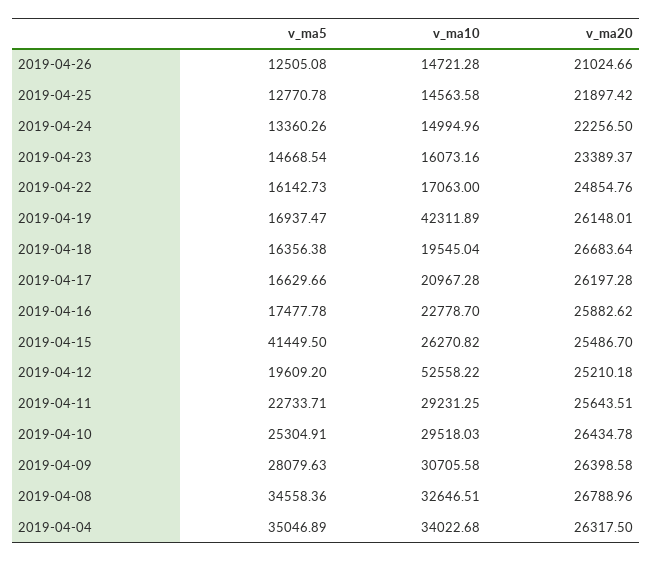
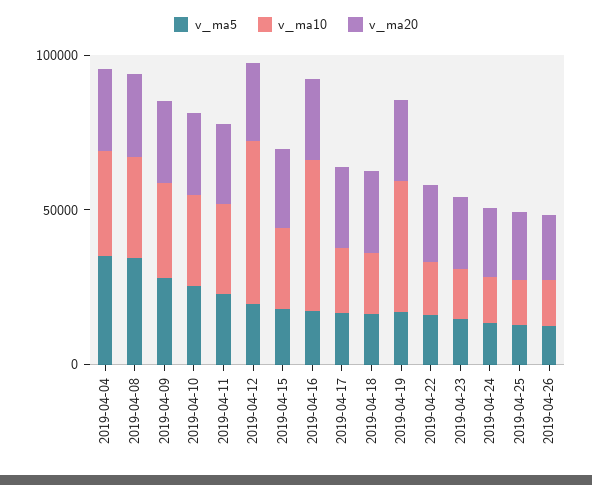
v_ma10, 2019-04-16: 22778.7 -> 50000
v_ma5, 2019-04-15: 41449.5 -> 20000

